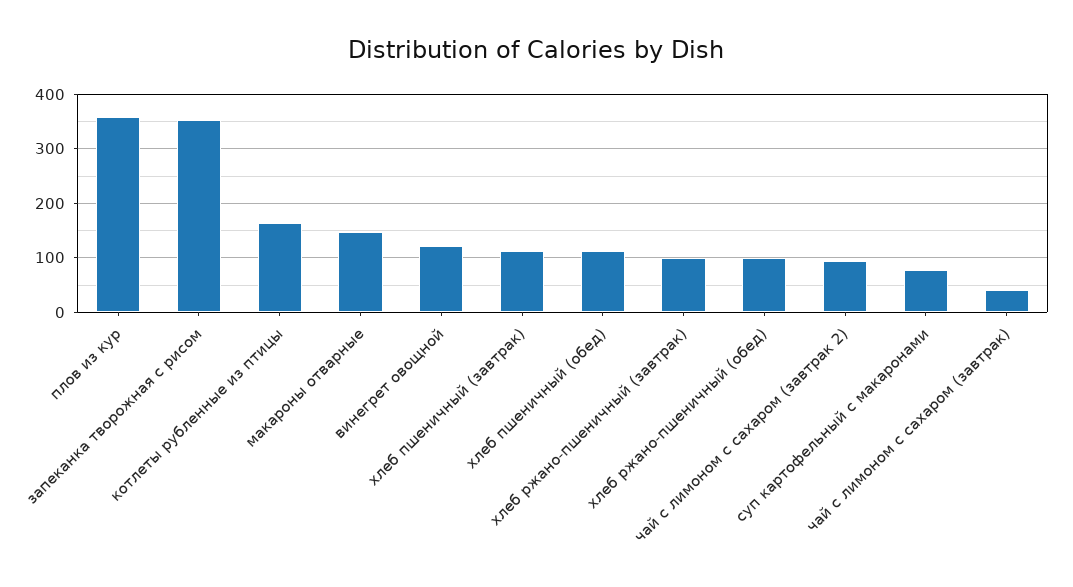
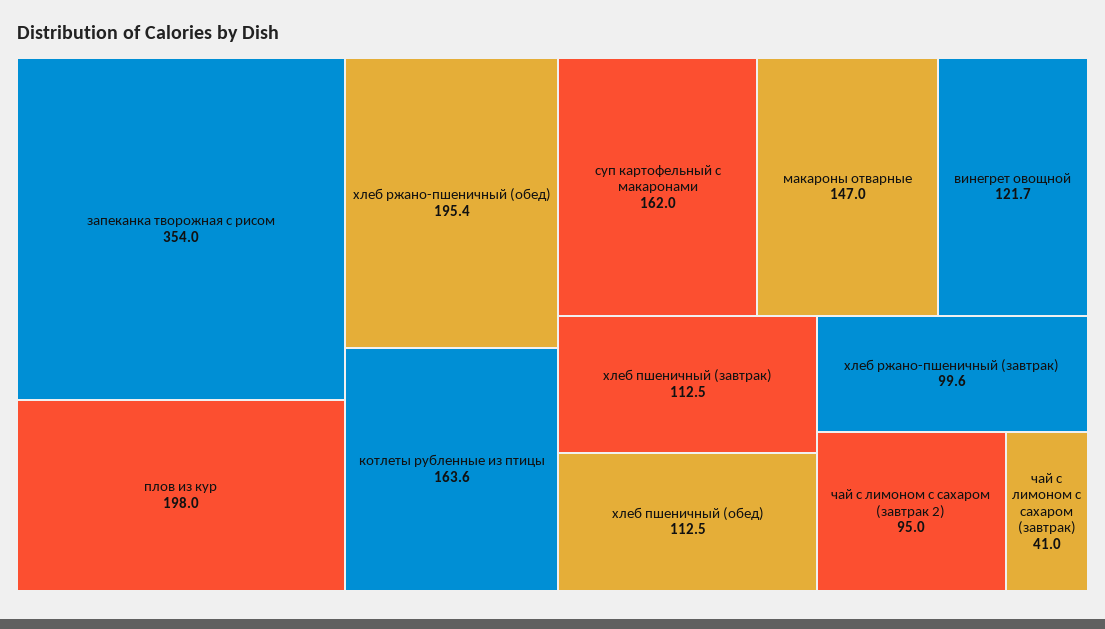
плов из кур: 360 -> 198
хлеб ржано-пшеничный (обед): 100 -> 195.4
суп картофельный с макаронами: 80 -> 162

